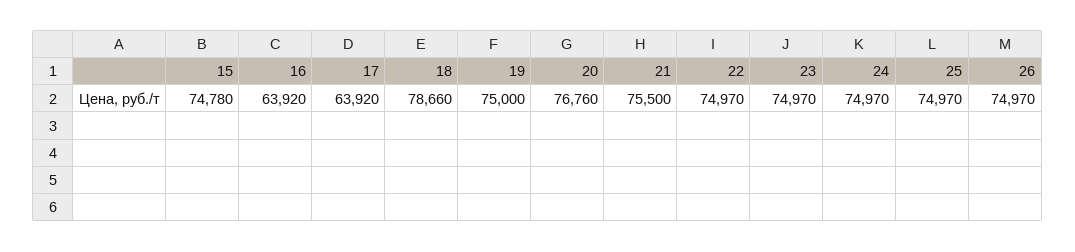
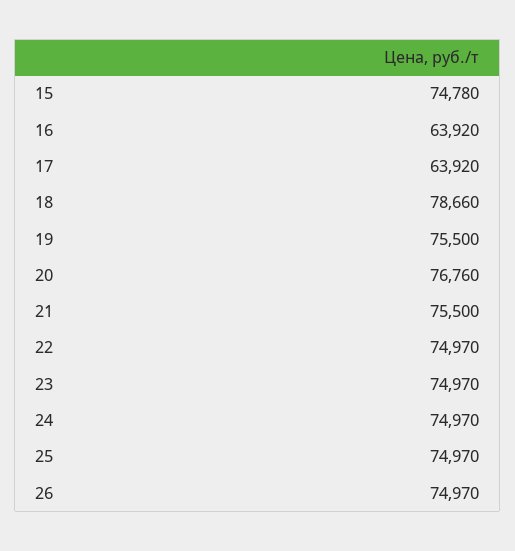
19: 75000 -> 75500

